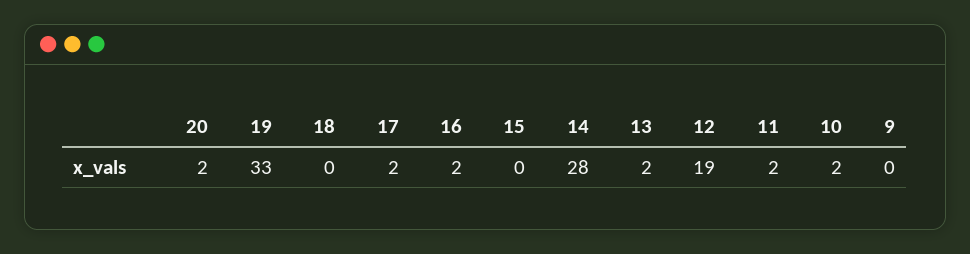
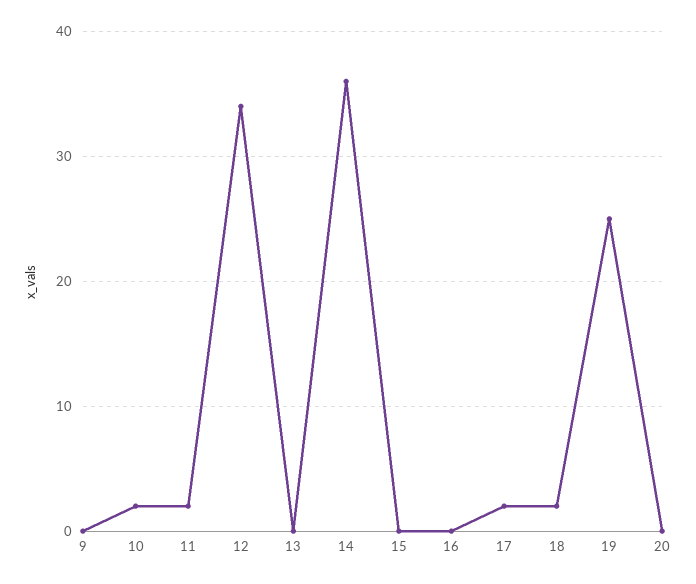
20: 2 -> 0
19: 33 -> 25
18: 0 -> 2
16: 2 -> 0
14: 28 -> 36
13: 2 -> 0
12: 19 -> 34

